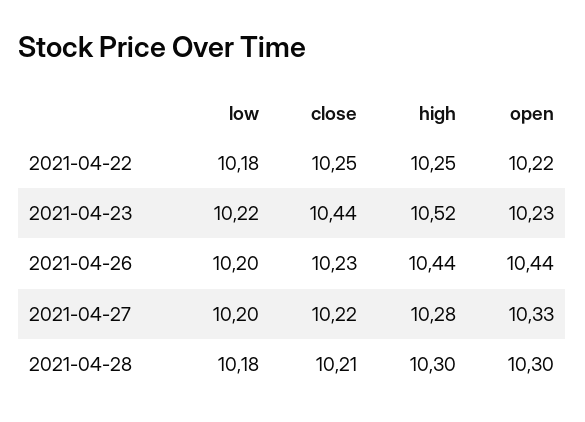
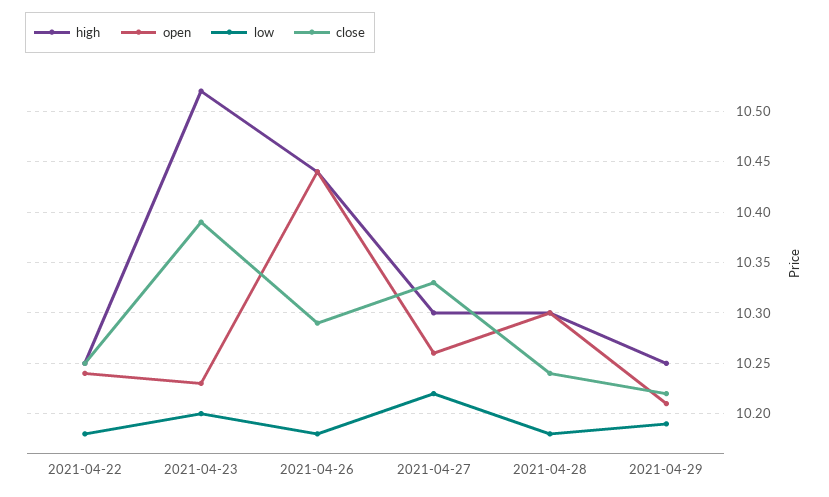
open, 2021-04-22: 10.22 -> 10.24
low, 2021-04-23: 10.22 -> 10.2
close, 2021-04-23: 10.44 -> 10.39
low, 2021-04-26: 10.2 -> 10.18
close, 2021-04-26: 10.23 -> 10.29
low, 2021-04-27: 10.2 -> 10.22
close, 2021-04-27: 10.22 -> 10.33
high, 2021-04-27: 10.28 -> 10.3
open, 2021-04-27: 10.33 -> 10.26
close, 2021-04-28: 10.21 -> 10.24
high, 2021-04-29: none -> 10.25
open, 2021-04-29: none -> 10.21
low, 2021-04-29: none -> 10.19
close, 2021-04-29: none -> 10.22

